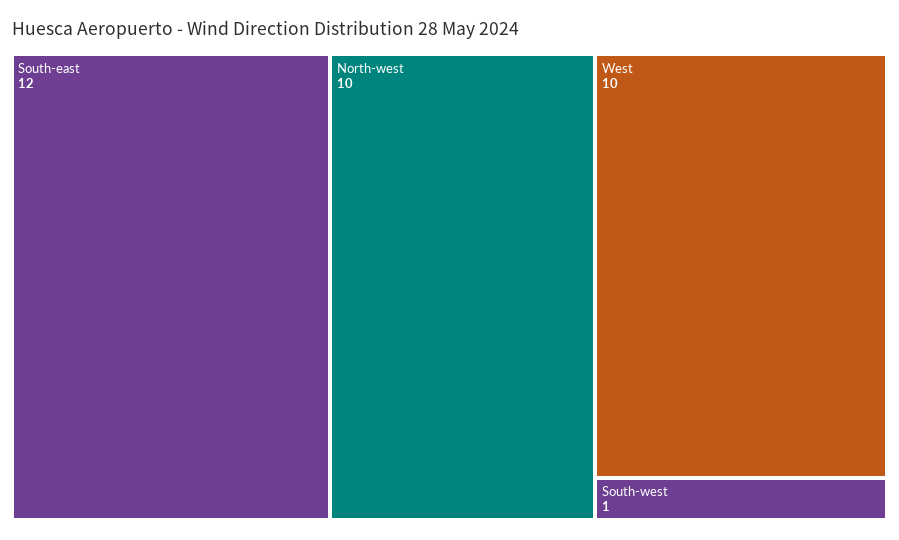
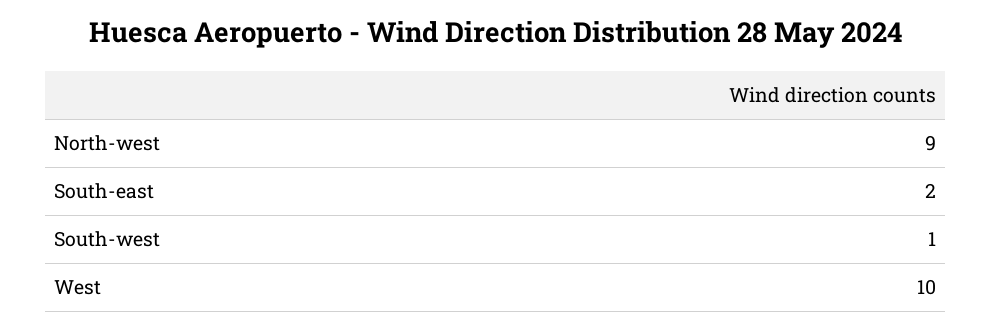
South-east: 12 -> 2
North-west: 10 -> 9

